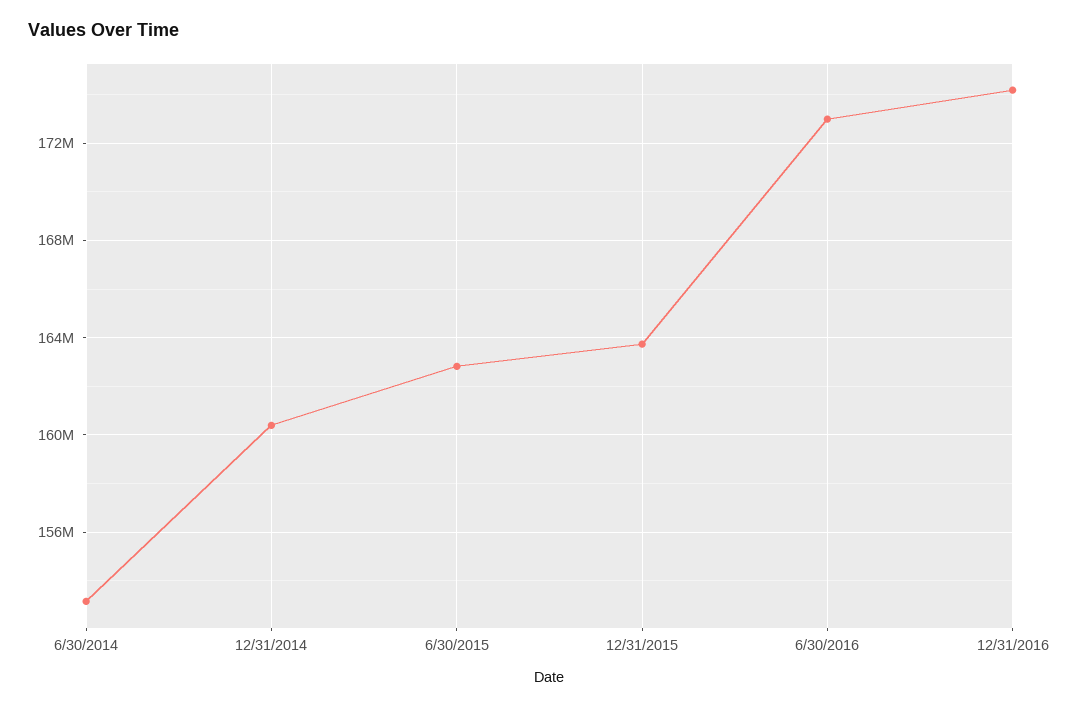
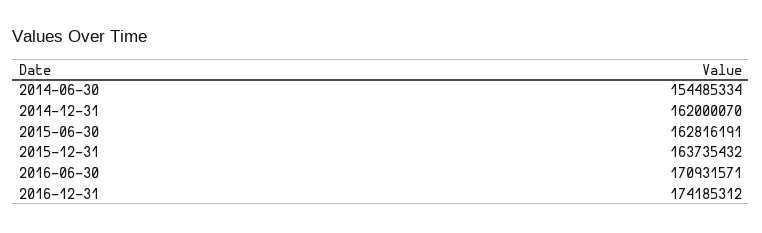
6/30/2014: 153000000 -> 154485334
12/31/2014: 160500000 -> 162000070
6/30/2016: 173000000 -> 170931571

